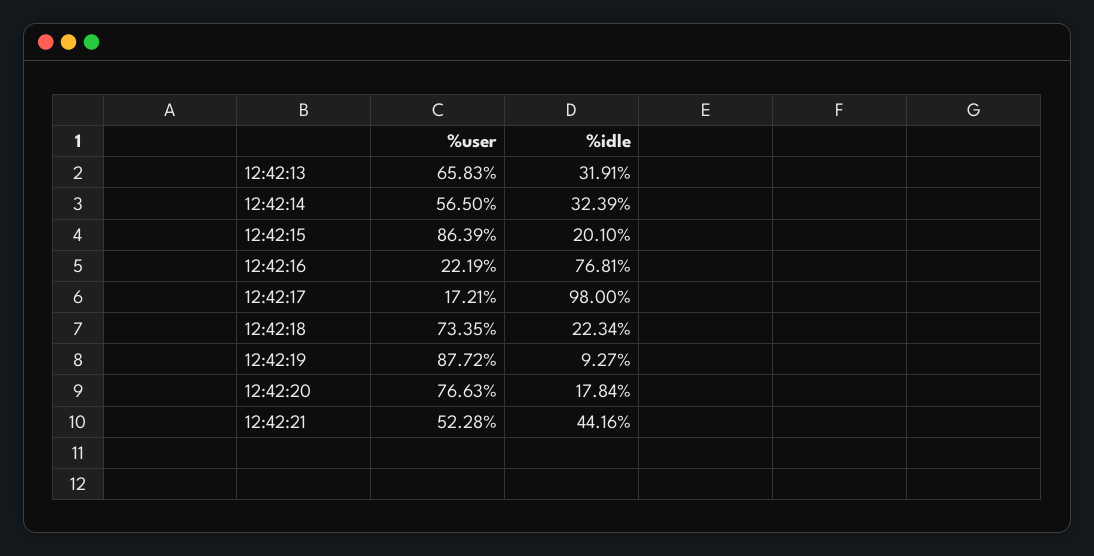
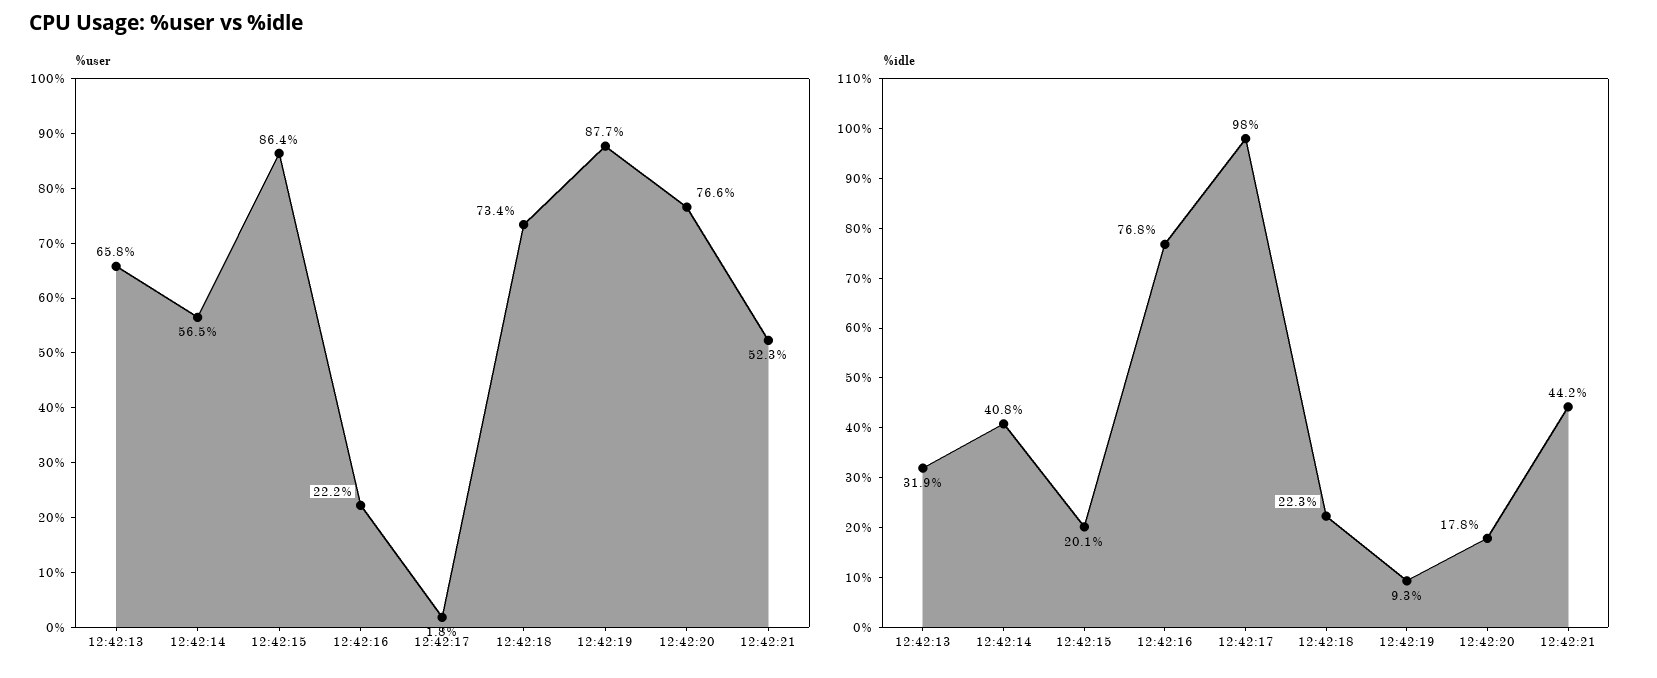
%idle, 12:42:14: 32.39 -> 40.8
%user, 12:42:17: 17.21 -> 1.8

